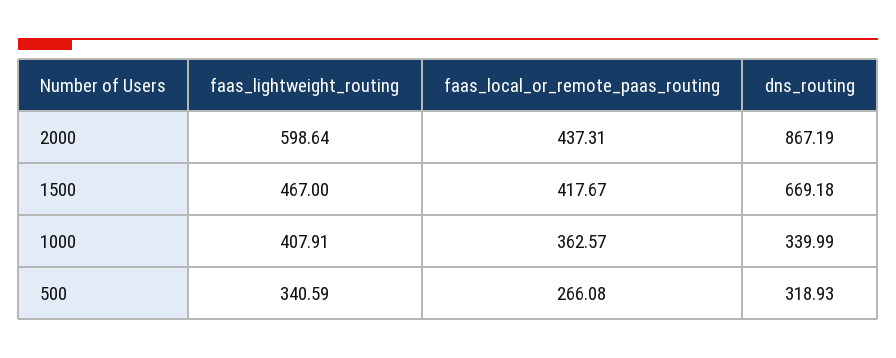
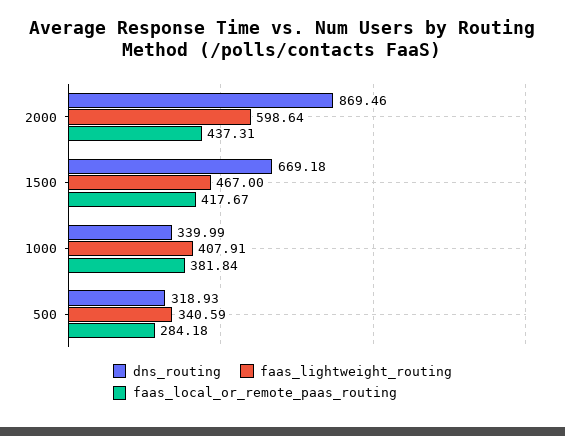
dns_routing, 2000: 867.19 -> 869.46
faas_local_or_remote_paas_routing, 1000: 362.57 -> 381.84
faas_local_or_remote_paas_routing, 500: 266.08 -> 284.18

